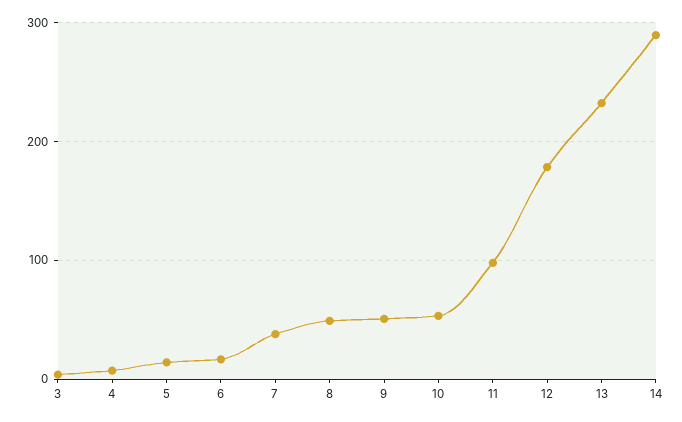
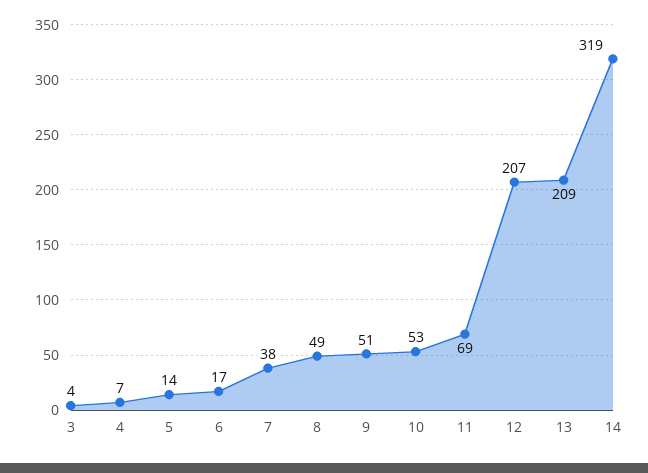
11: 100 -> 69
12: 180 -> 207
13: 230 -> 209
14: 290 -> 319

